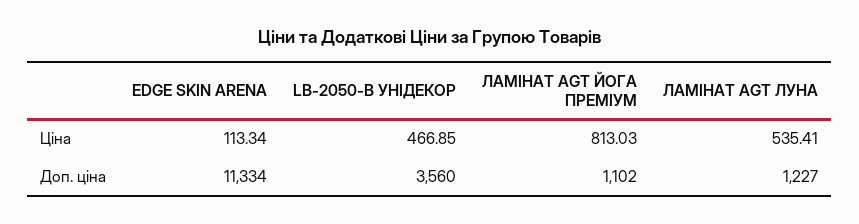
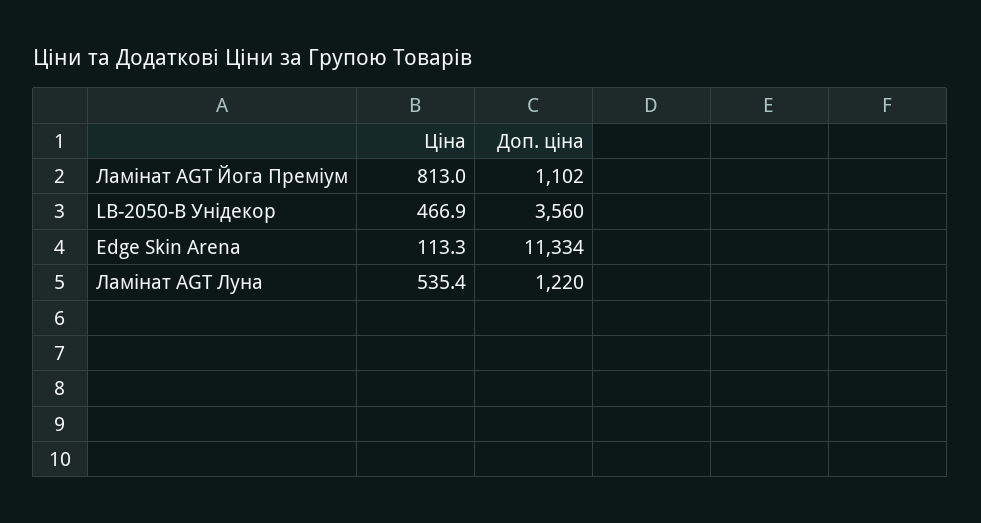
ЛАМІНАТ AGT ЛУНА, Доп. ціна: 1227 -> 1220

